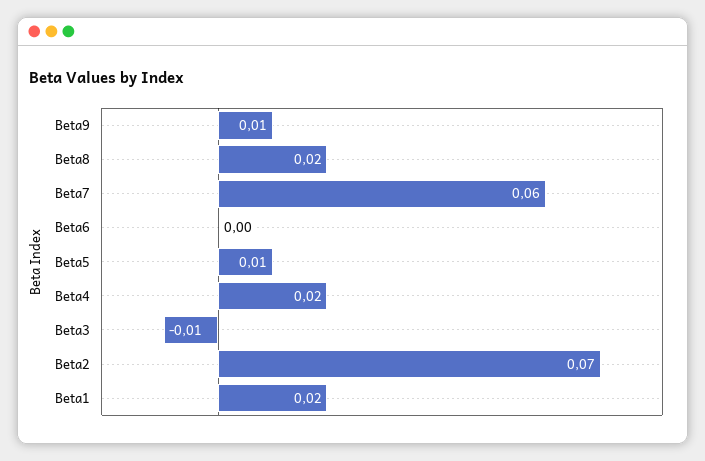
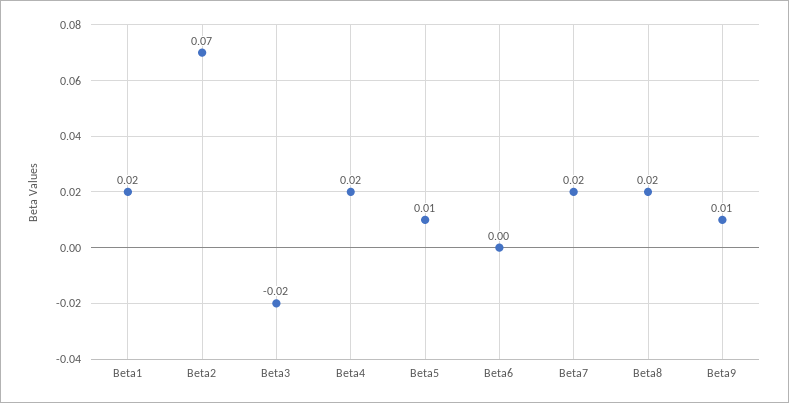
Beta7: 0.06 -> 0.02
Beta3: -0.01 -> -0.02

